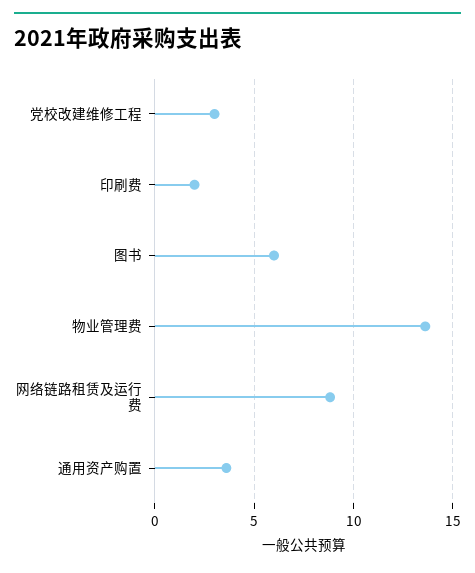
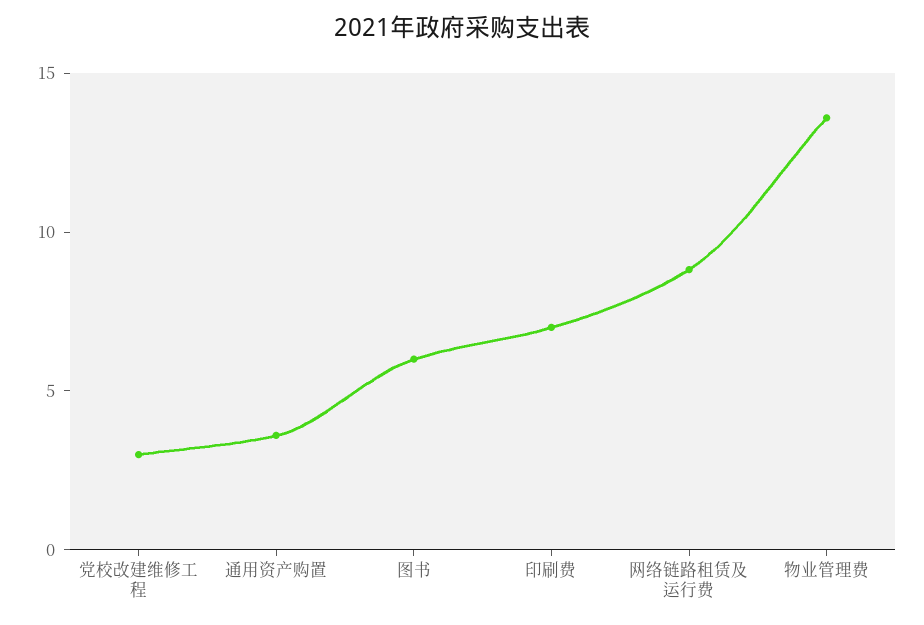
印刷费: 2 -> 7

